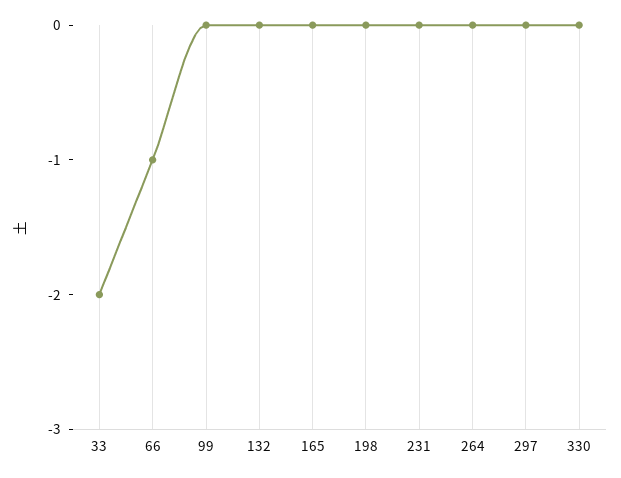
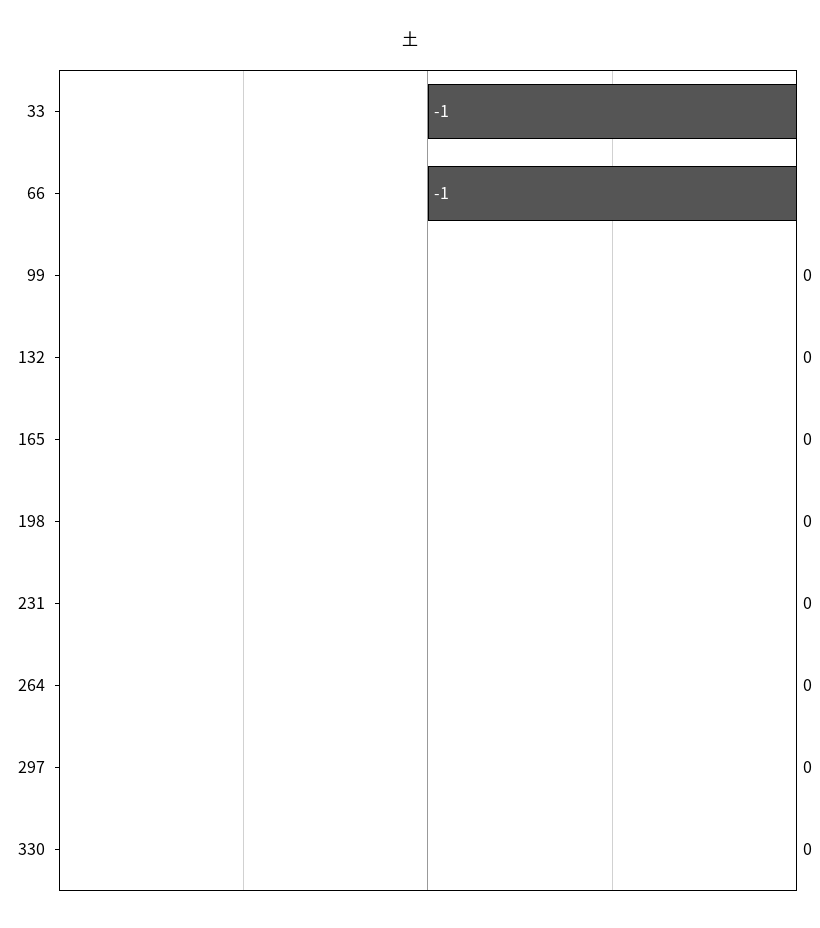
33: -2 -> -1

